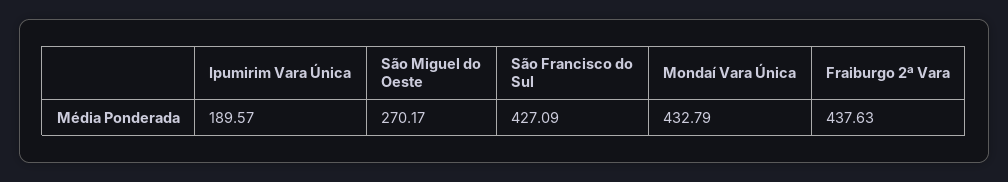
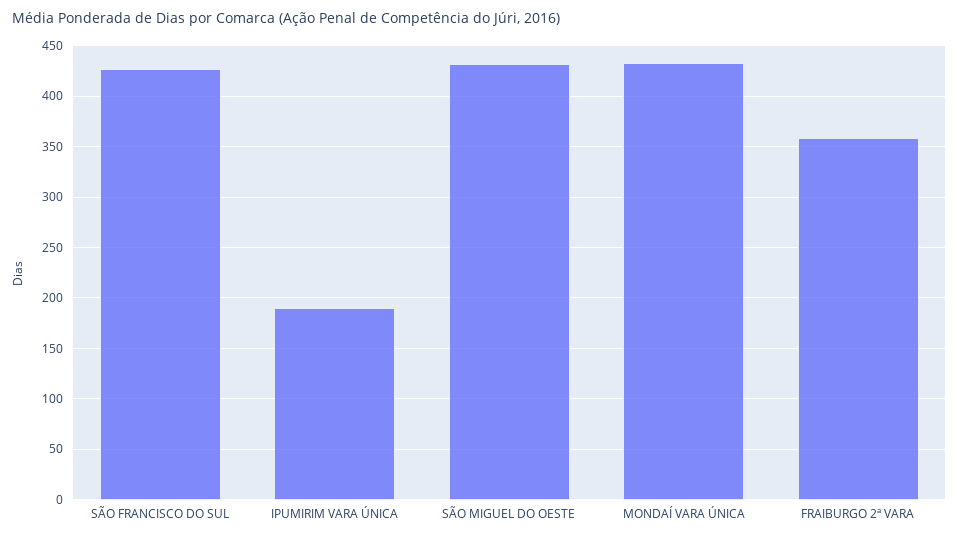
São Miguel do Oeste: 270.17 -> 430
Fraiburgo 2ª Vara: 437.63 -> 360

